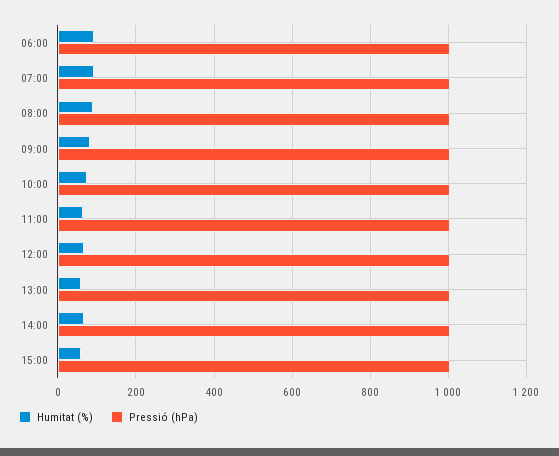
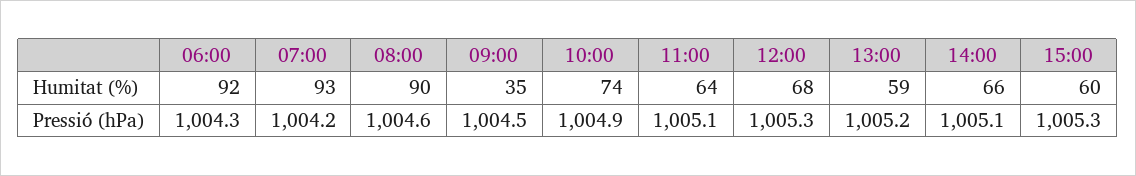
Humitat (%), 09:00: 80 -> 35

